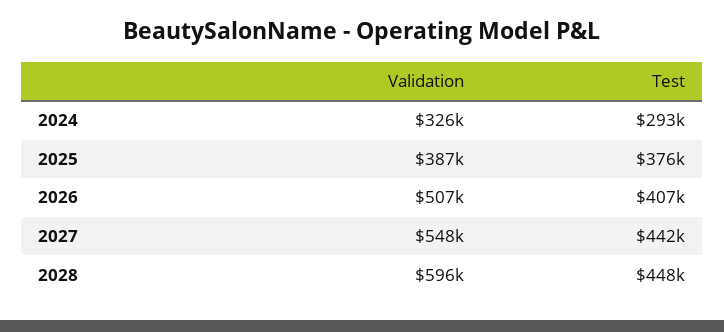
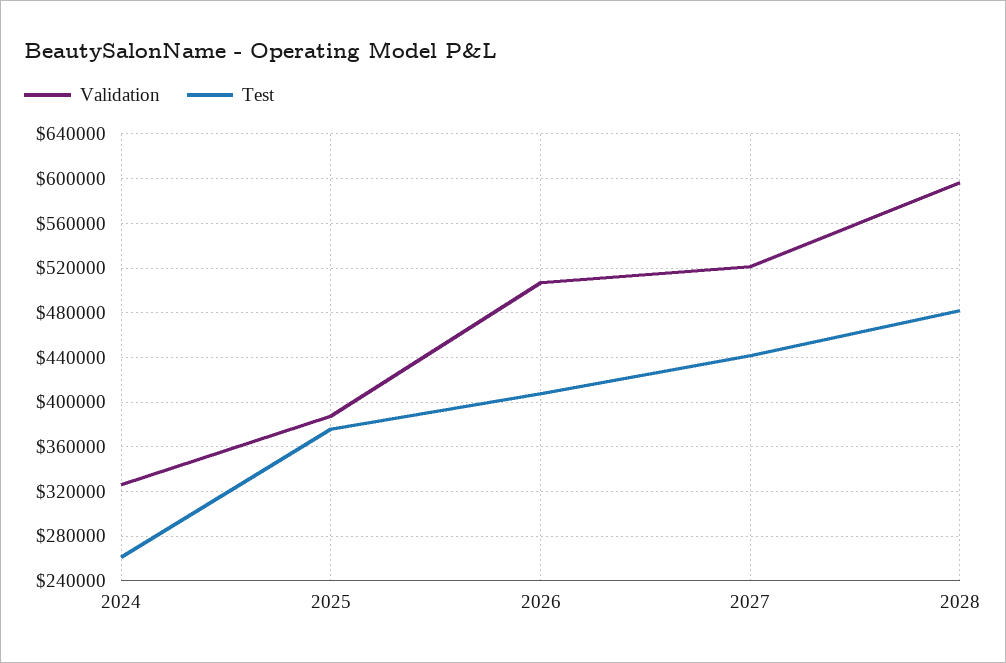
Test, 2024: 293000 -> 260000
Validation, 2027: 548000 -> 520000
Test, 2028: 448000 -> 480000

